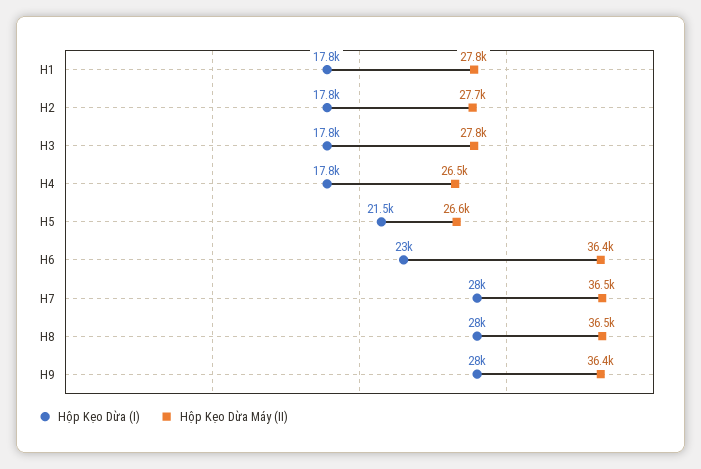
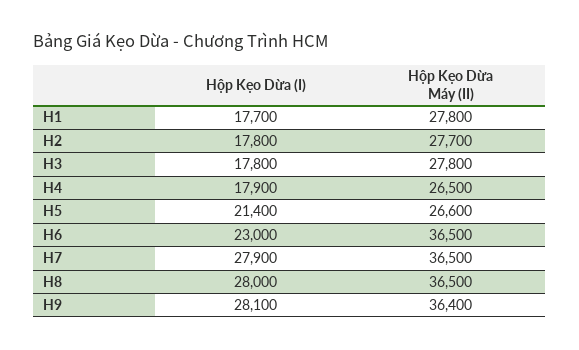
Hộp Kẹo Dừa (I), H1: 17800 -> 17700
Hộp Kẹo Dừa (I), H4: 17800 -> 17900
Hộp Kẹo Dừa (I), H5: 21500 -> 21400
Hộp Kẹo Dừa Máy (II), H6: 36400 -> 36500
Hộp Kẹo Dừa (I), H7: 28000 -> 27900
Hộp Kẹo Dừa (I), H9: 28000 -> 28100

